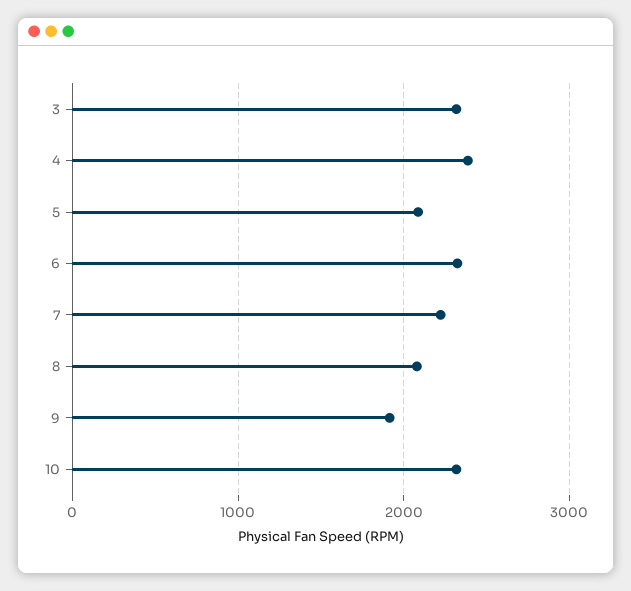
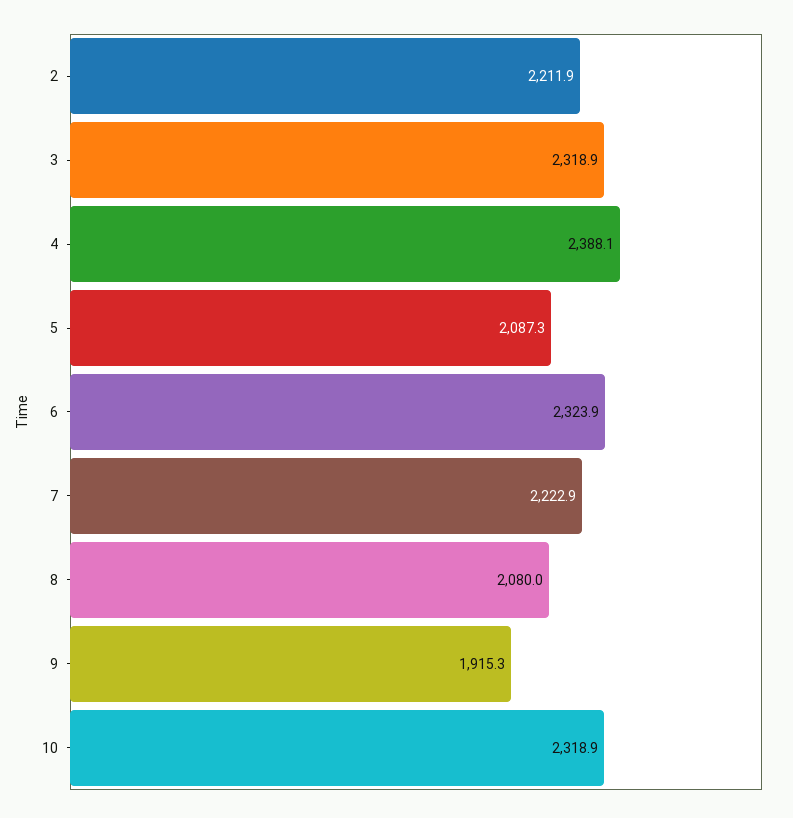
2: none -> 2211.9

